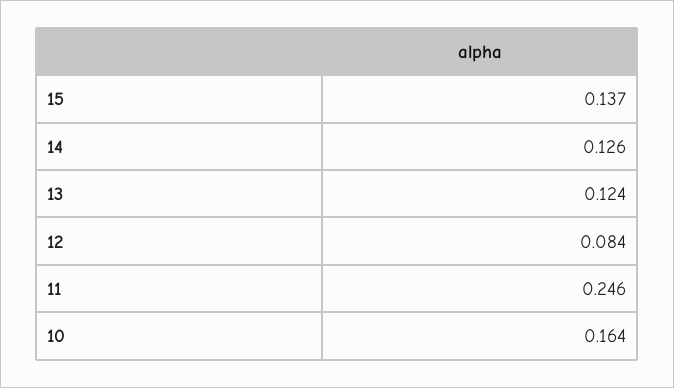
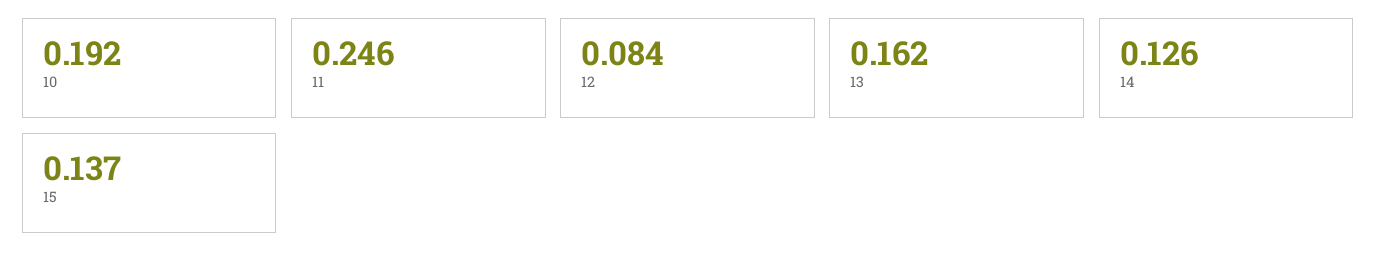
13: 0.124 -> 0.162
10: 0.164 -> 0.192

